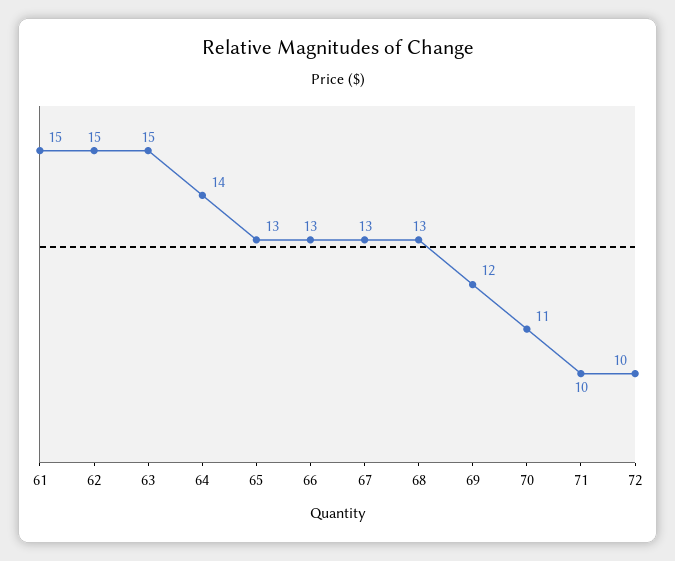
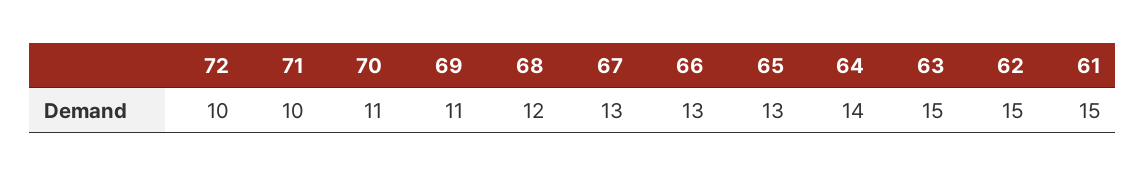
68: 13 -> 12
69: 12 -> 11

